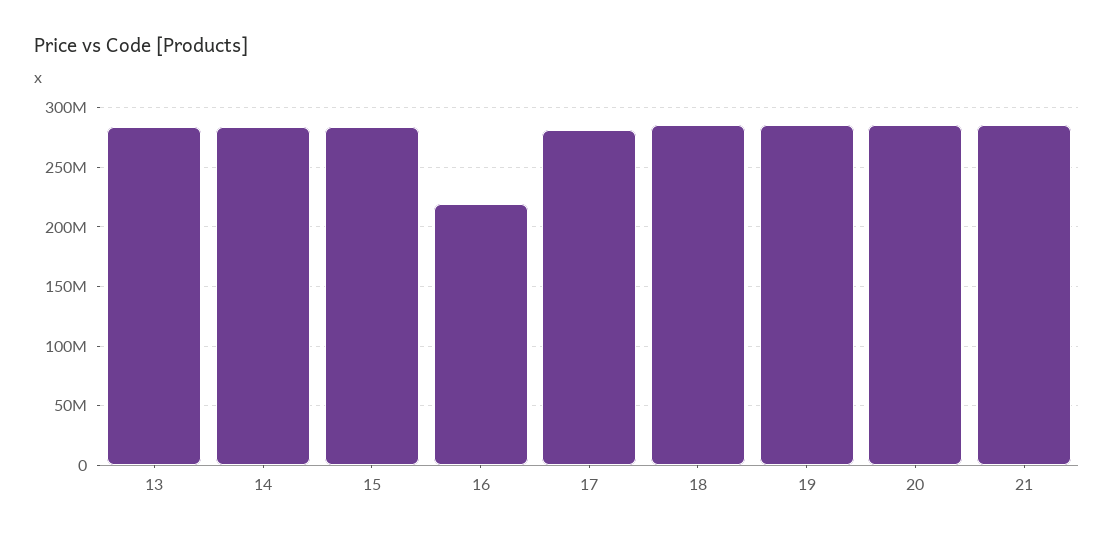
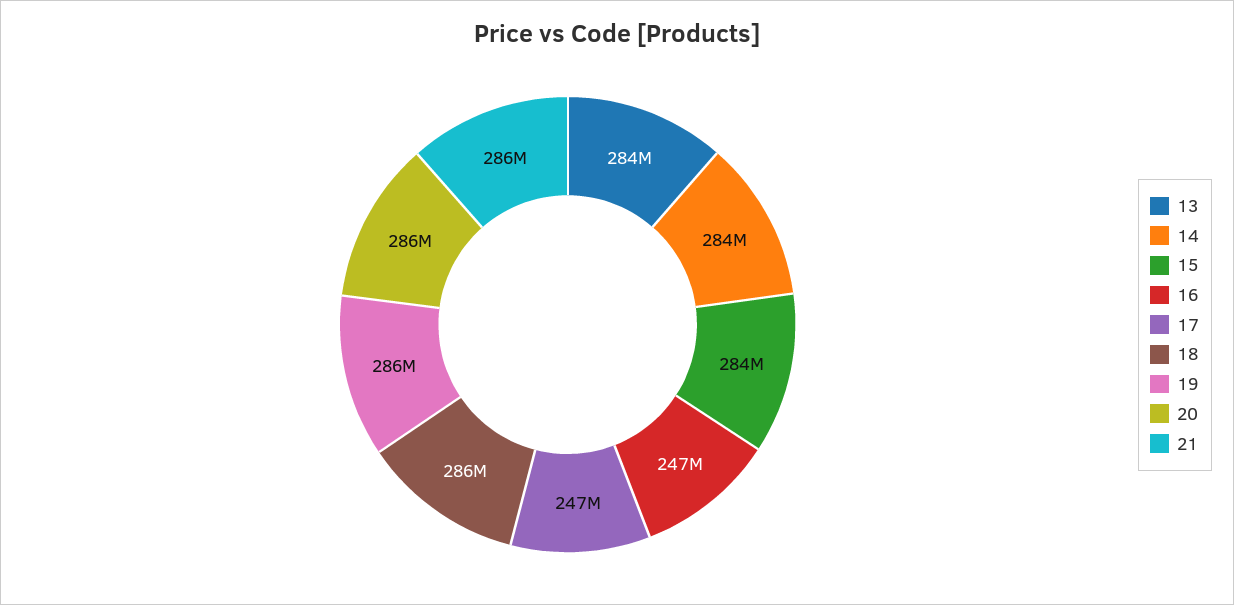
16: 220000000 -> 247000000
17: 280000000 -> 247000000

